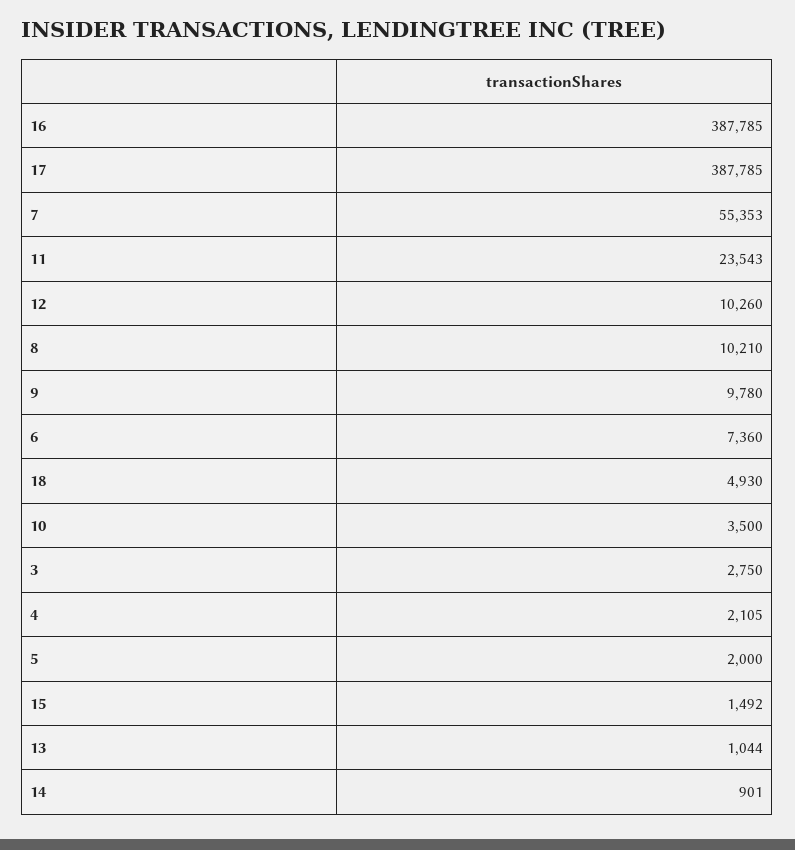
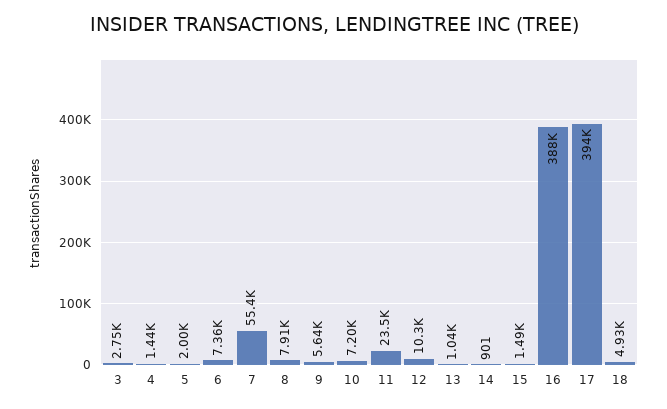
17: 387785 -> 394000
8: 10210 -> 7910
9: 9780 -> 5640
10: 3500 -> 7200
4: 2105 -> 1440

